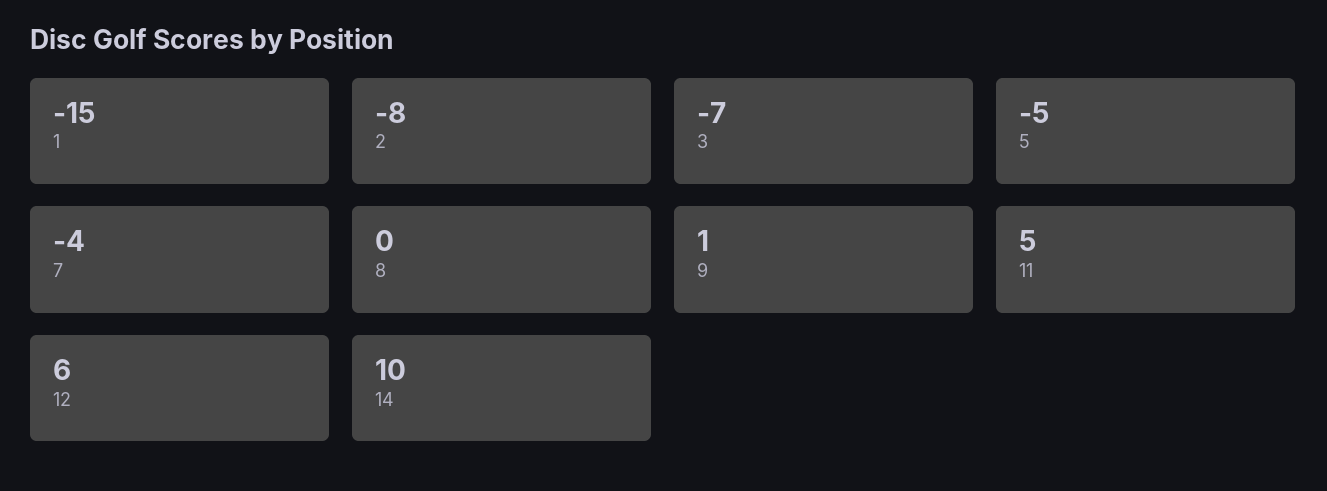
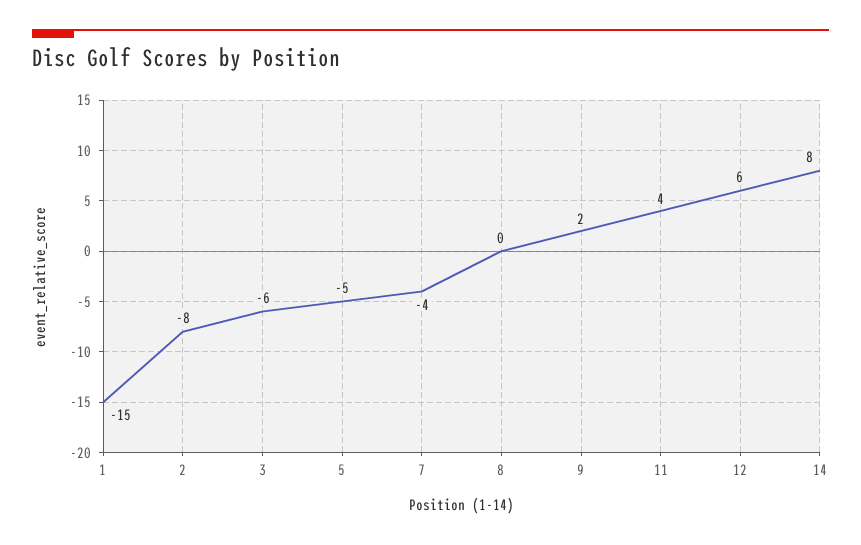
3: -7 -> -6
9: 1 -> 2
11: 5 -> 4
14: 10 -> 8

